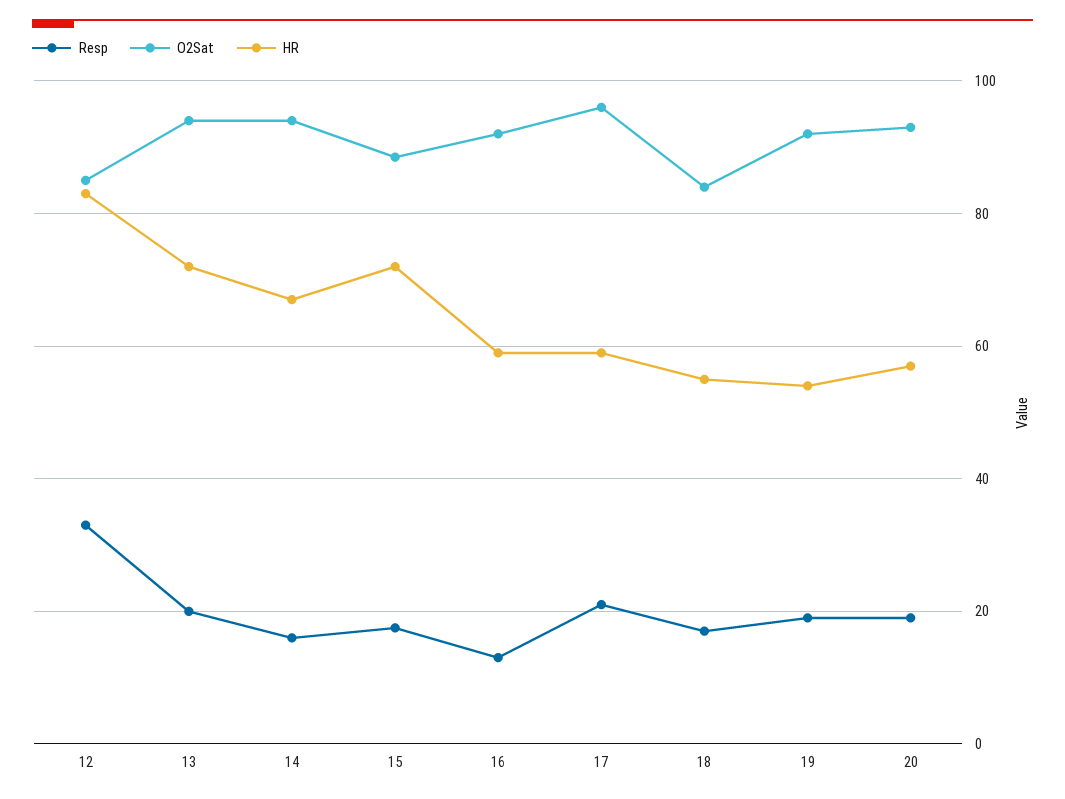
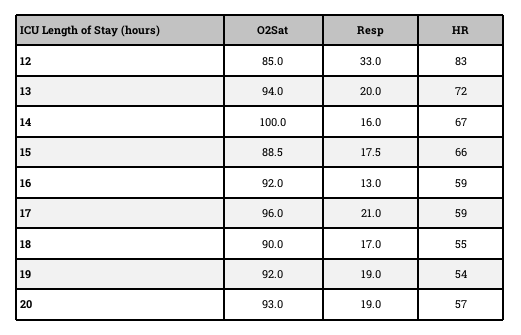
O2Sat, 14: 94 -> 100
HR, 15: 72 -> 66
O2Sat, 18: 84 -> 90

